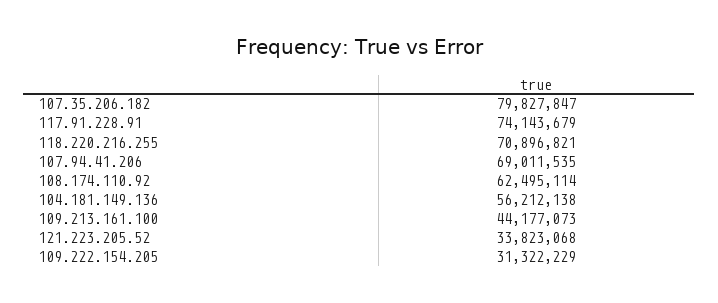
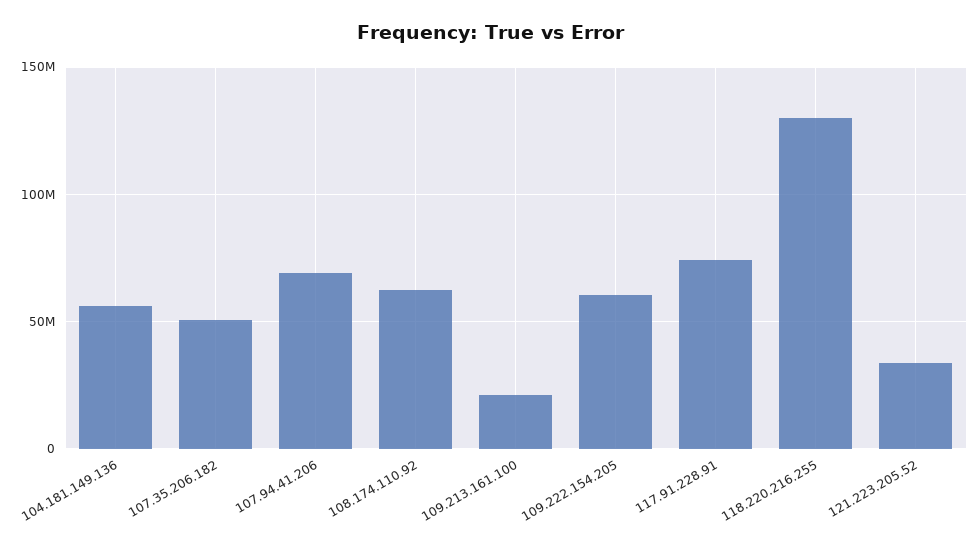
107.35.206.182: 79827847 -> 50000000
118.220.216.255: 70896821 -> 130000000
109.213.161.100: 44177073 -> 20000000
109.222.154.205: 31322229 -> 60000000

